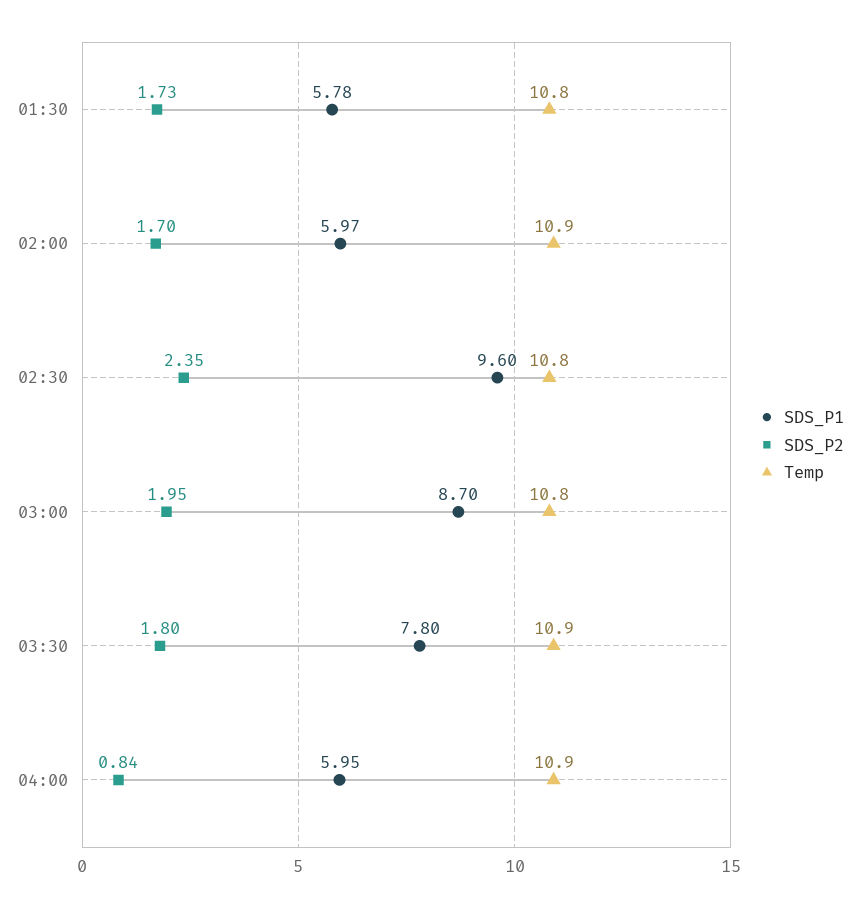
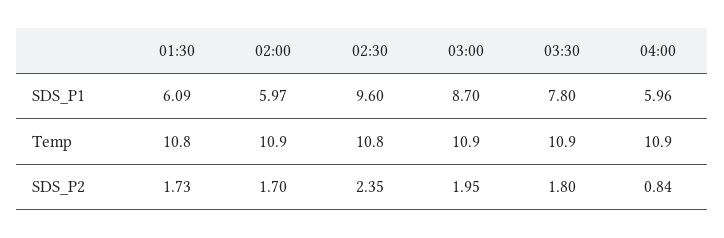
SDS_P1, 01:30: 5.78 -> 6.09
Temp, 03:00: 10.8 -> 10.9
SDS_P1, 04:00: 5.95 -> 5.96

